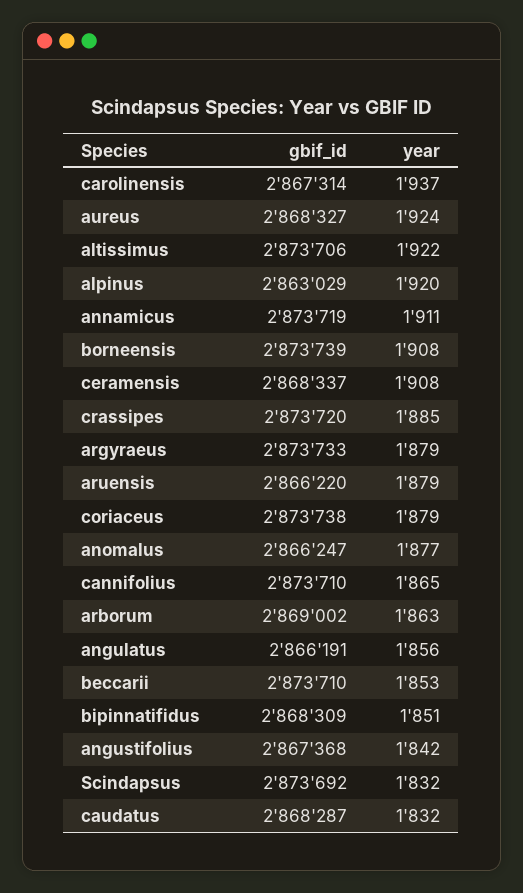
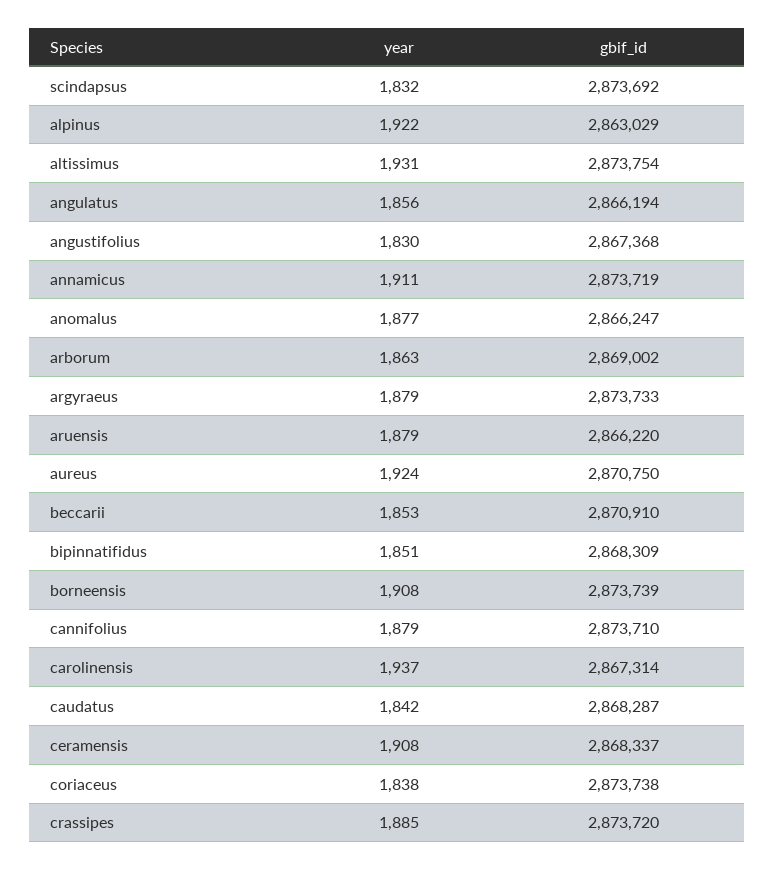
gbif_id, aureus: 2868327 -> 2870750
gbif_id, altissimus: 2873706 -> 2873754
year, altissimus: 1922 -> 1931
year, alpinus: 1920 -> 1922
year, coriaceus: 1879 -> 1838
year, cannifolius: 1865 -> 1879
gbif_id, angulatus: 2866191 -> 2866194
gbif_id, beccarii: 2873710 -> 2870910
year, angustifolius: 1842 -> 1830
year, caudatus: 1832 -> 1842

